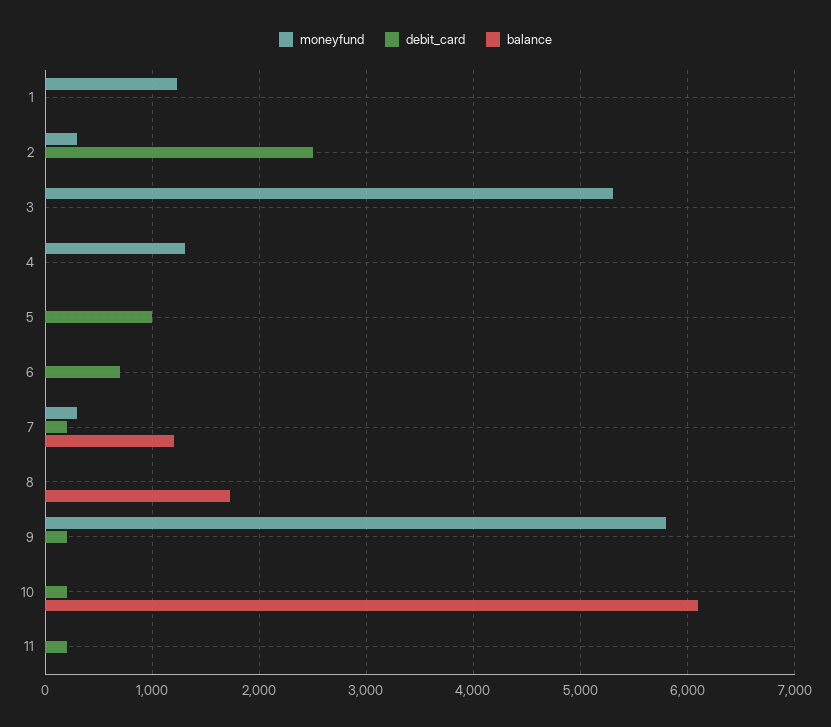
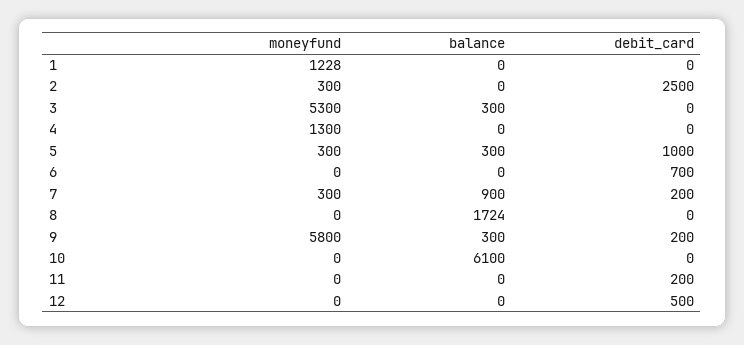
balance, 3: 0 -> 300
moneyfund, 5: 0 -> 300
balance, 5: 0 -> 300
balance, 7: 1200 -> 900
balance, 9: 0 -> 300
debit_card, 10: 200 -> 0
moneyfund, 12: none -> 0
balance, 12: none -> 0
debit_card, 12: none -> 500

